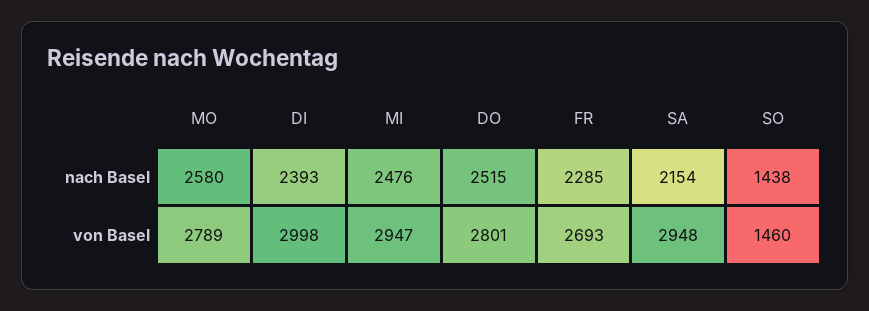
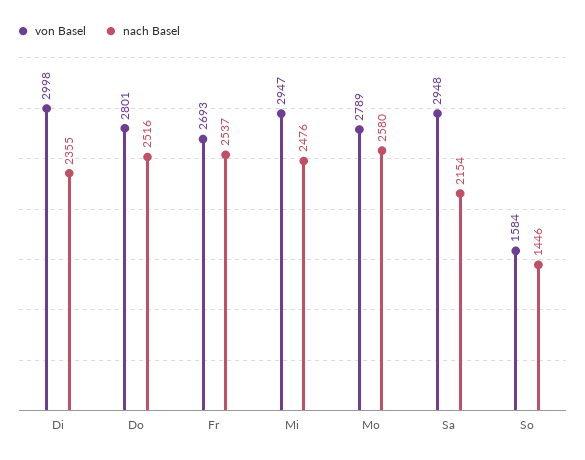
nach Basel, DI: 2393 -> 2355
nach Basel, DO: 2515 -> 2516
nach Basel, FR: 2285 -> 2537
nach Basel, SO: 1438 -> 1446
von Basel, SO: 1460 -> 1584

